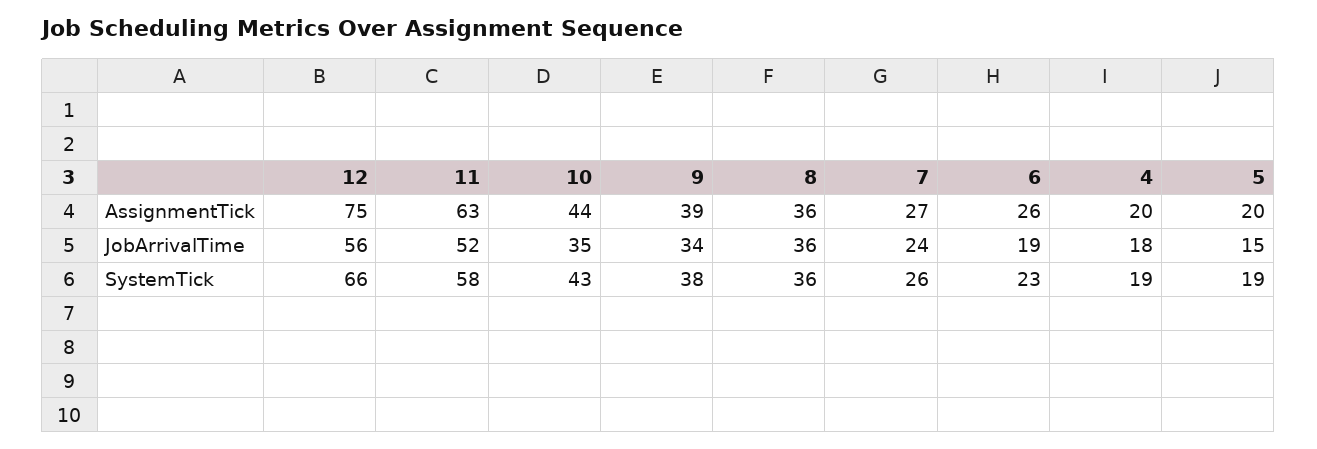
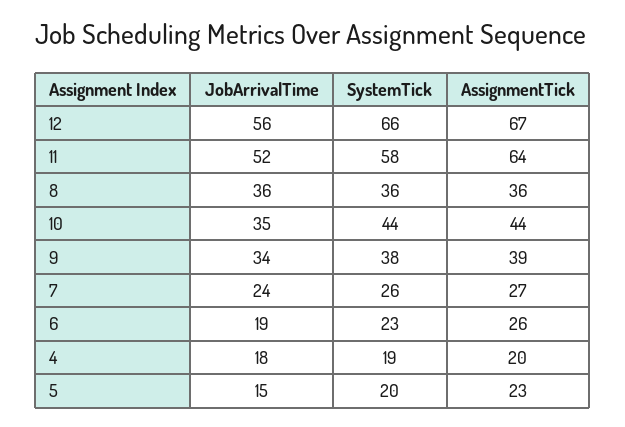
12, AssignmentTick: 75 -> 67
11, AssignmentTick: 63 -> 64
5, AssignmentTick: 20 -> 23
10, SystemTick: 43 -> 44
5, SystemTick: 19 -> 20

